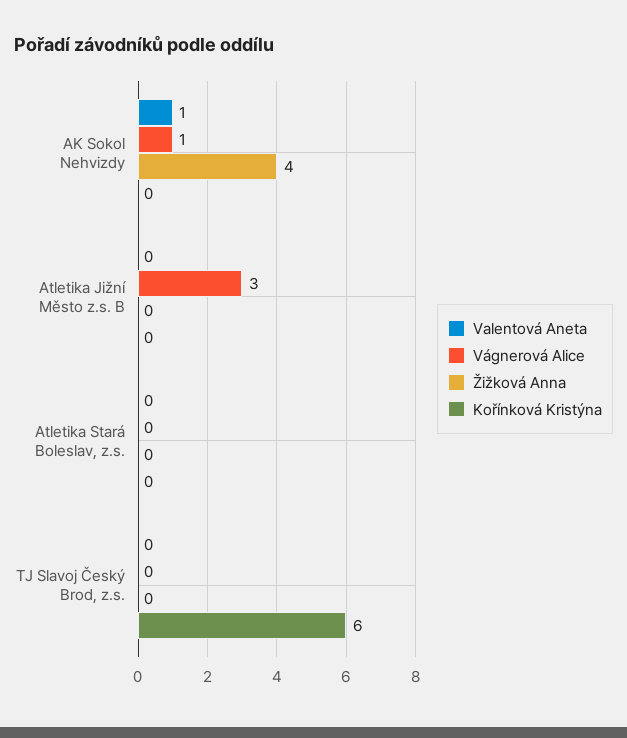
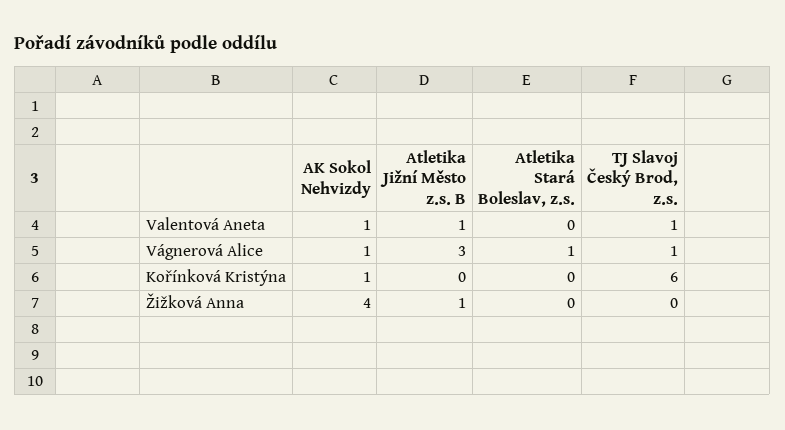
Kořínková Kristýna, AK Sokol Nehvizdy: 0 -> 1
Valentová Aneta, Atletika Jižní Město z.s. B: 0 -> 1
Žižková Anna, Atletika Jižní Město z.s. B: 0 -> 1
Vágnerová Alice, Atletika Stará Boleslav, z.s.: 0 -> 1
Valentová Aneta, TJ Slavoj Český Brod, z.s.: 0 -> 1
Vágnerová Alice, TJ Slavoj Český Brod, z.s.: 0 -> 1

